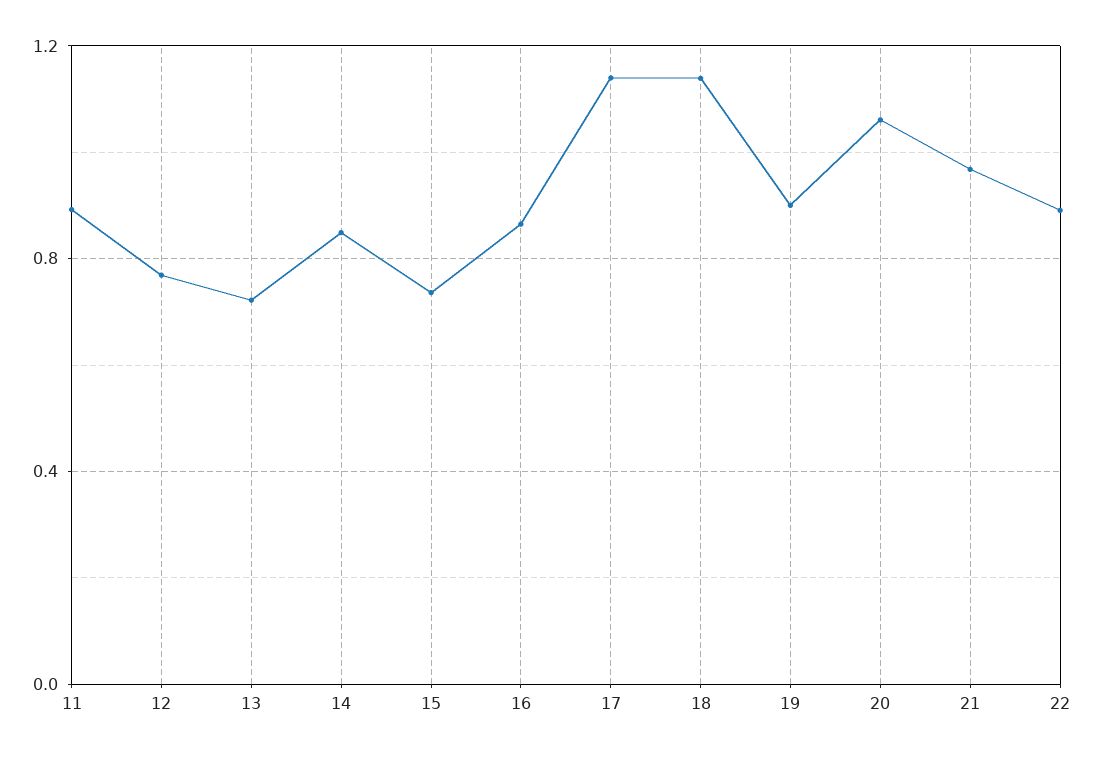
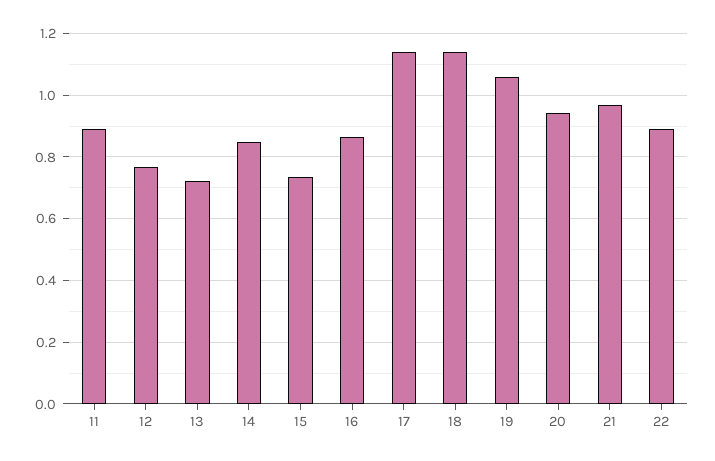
19: 0.9 -> 1.06
20: 1.05 -> 0.94

